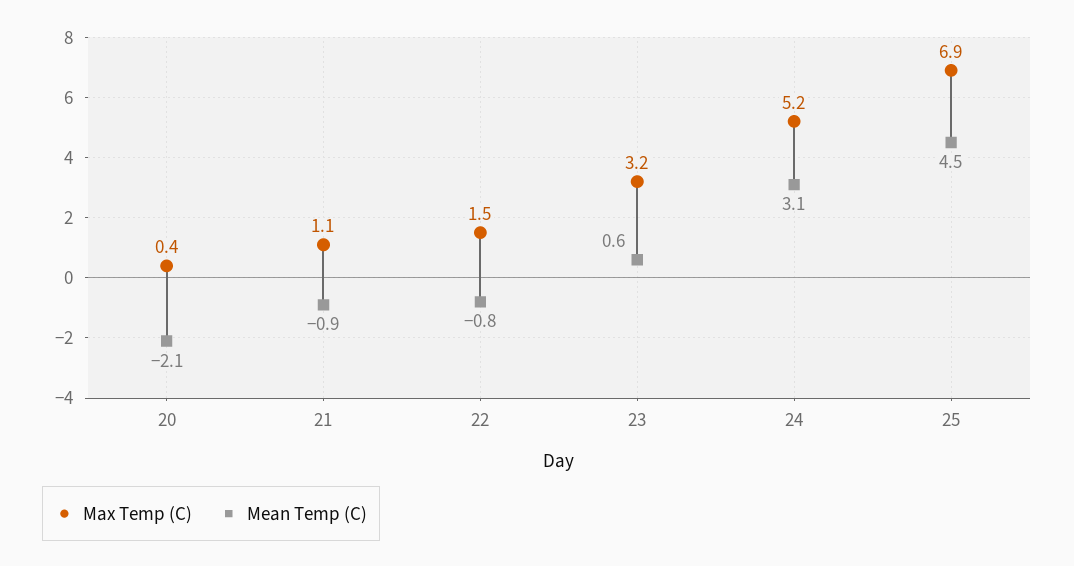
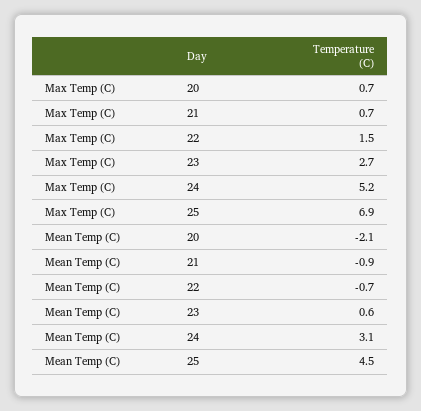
Max Temp (C), 20: 0.4 -> 0.7
Max Temp (C), 21: 1.1 -> 0.7
Mean Temp (C), 22: -0.8 -> -0.7
Max Temp (C), 23: 3.2 -> 2.7

